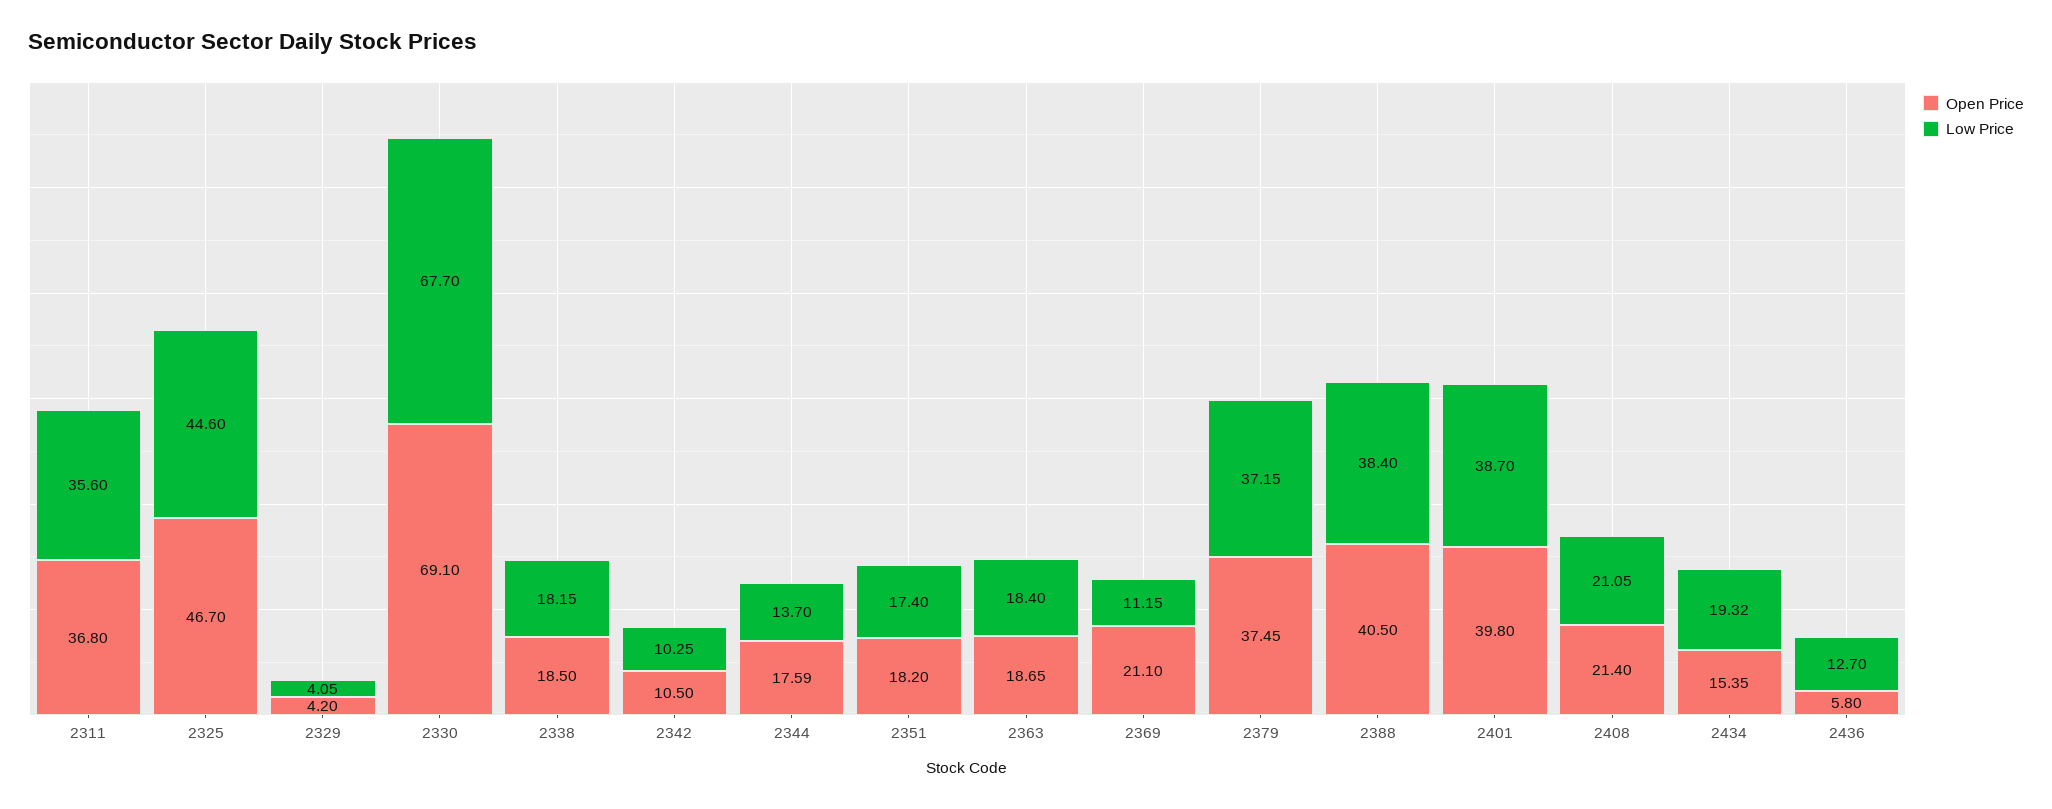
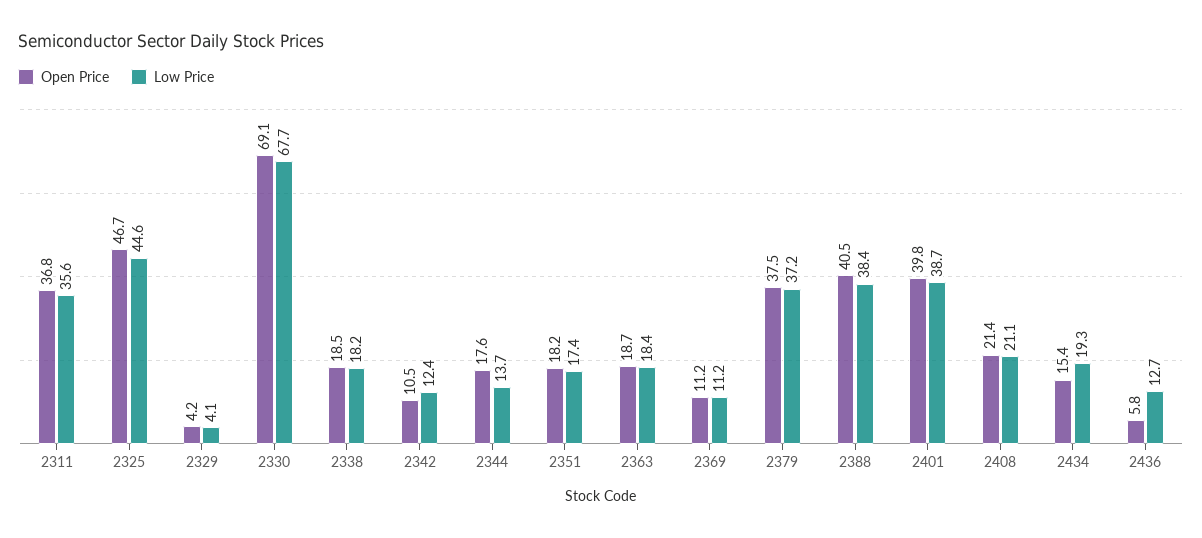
Low Price, 2342: 10.25 -> 12.4
Open Price, 2369: 21.1 -> 11.2

